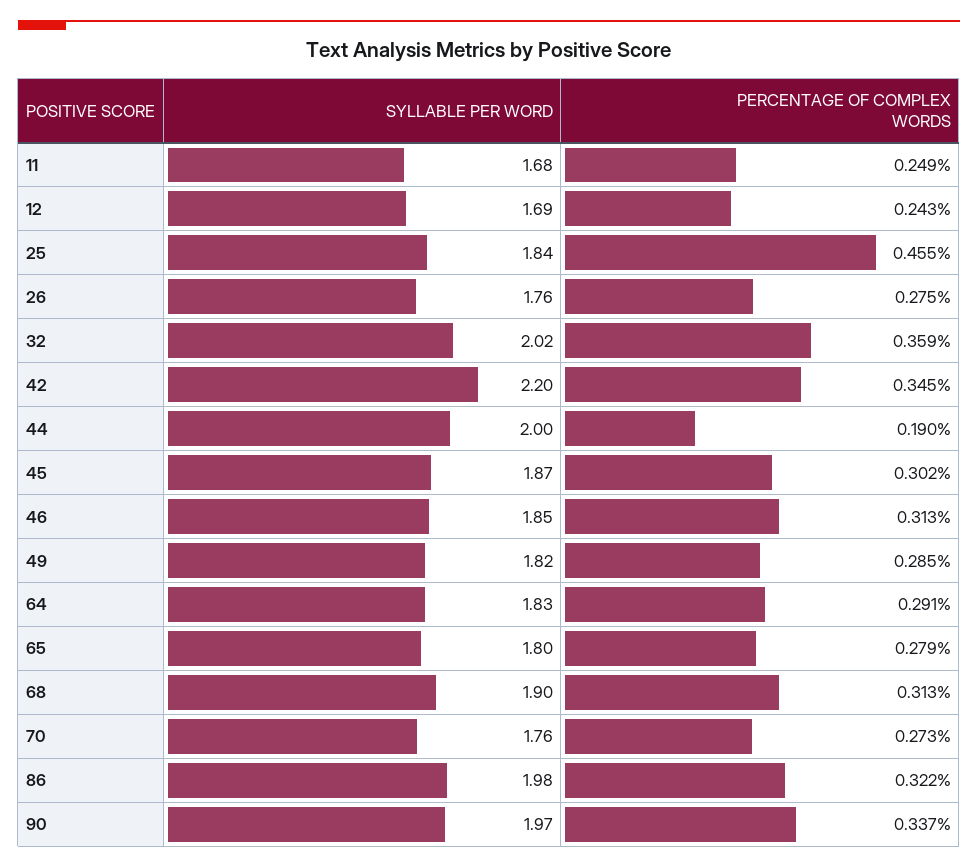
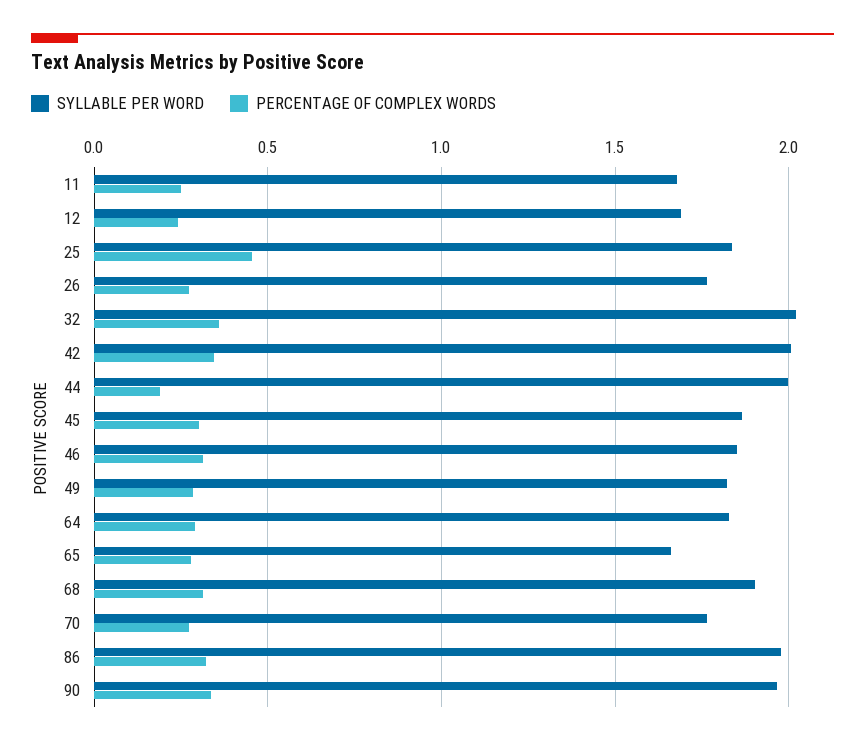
SYLLABLE PER WORD, 42: 2.2 -> 2
SYLLABLE PER WORD, 65: 1.8 -> 1.65

